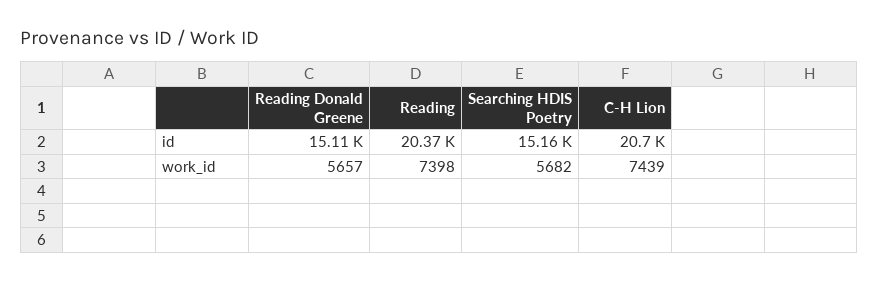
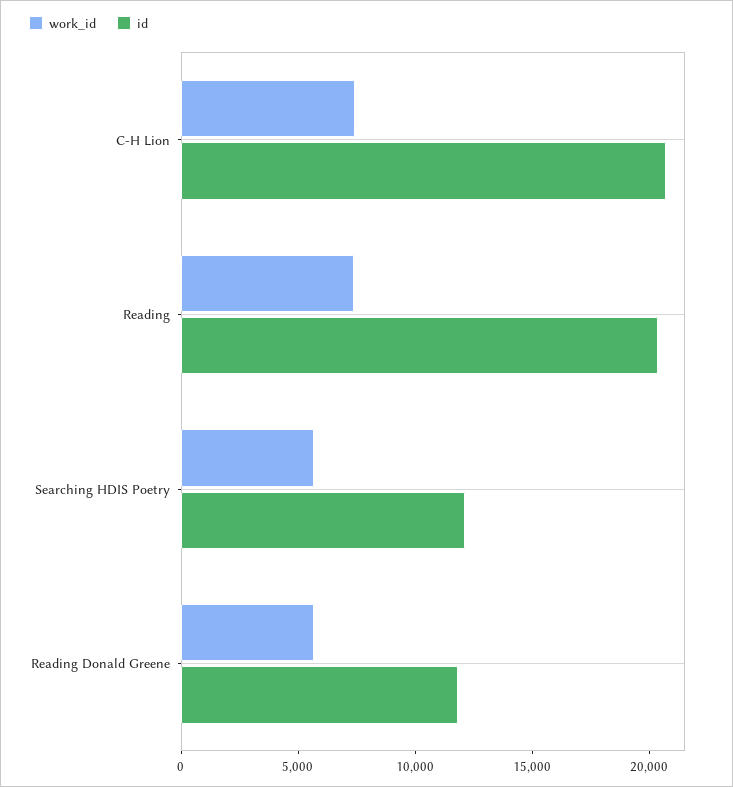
id, Reading Donald Greene: 15110 -> 12000
id, Searching HDIS Poetry: 15160 -> 12000

